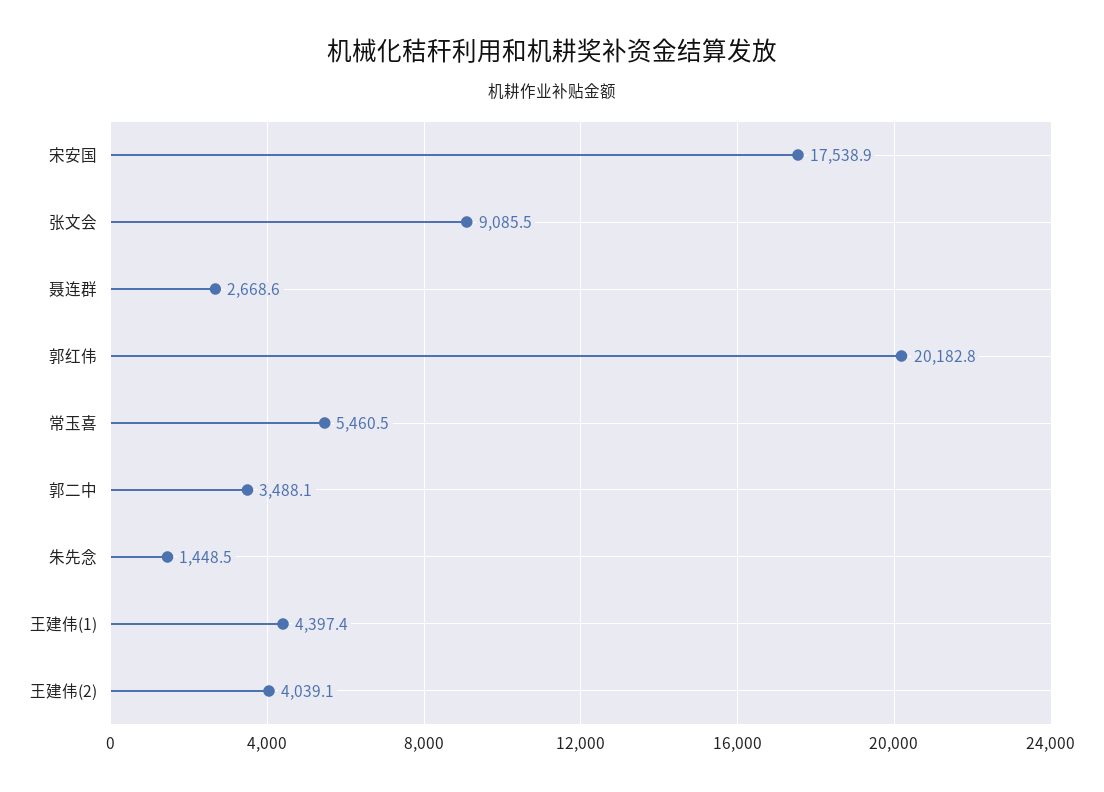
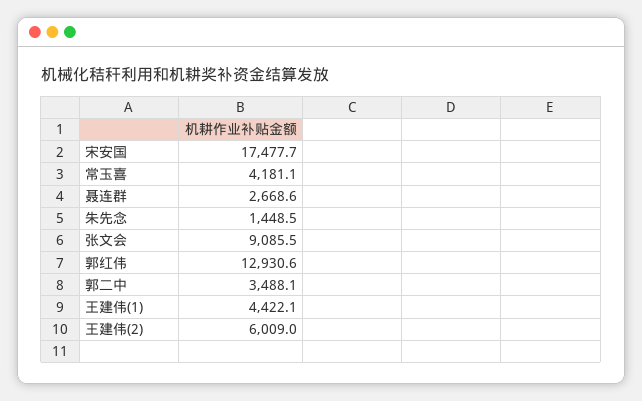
宋安国: 17538.9 -> 17477.7
郭红伟: 20182.8 -> 12930.6
常玉喜: 5460.5 -> 4181.1
王建伟(1): 4397.4 -> 4422.1
王建伟(2): 4039.1 -> 6009

